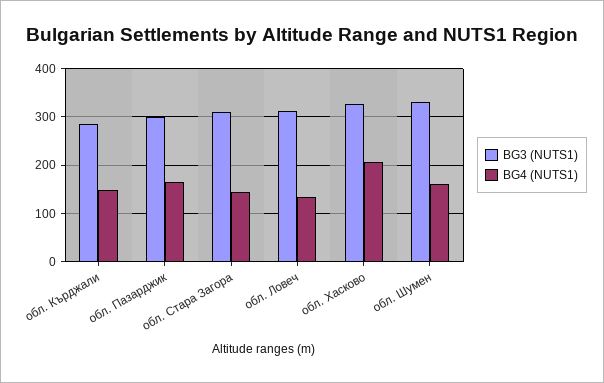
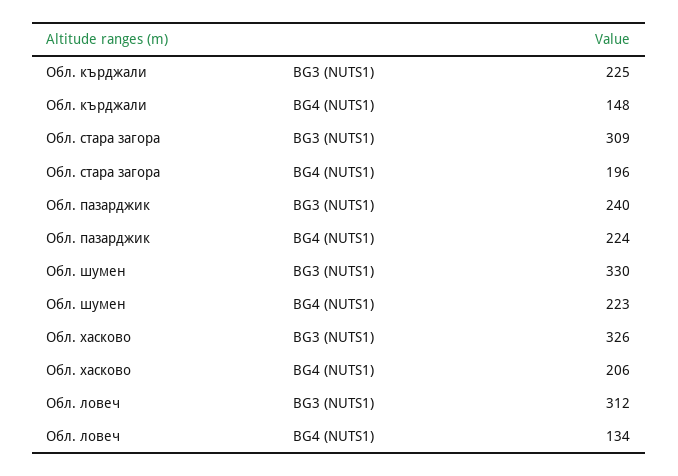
BG3 (NUTS1), обл. Кърджали: 280 -> 225
BG3 (NUTS1), обл. Пазарджик: 300 -> 240
BG4 (NUTS1), обл. Пазарджик: 160 -> 224
BG4 (NUTS1), обл. Стара Загора: 140 -> 196
BG4 (NUTS1), обл. Шумен: 160 -> 223

